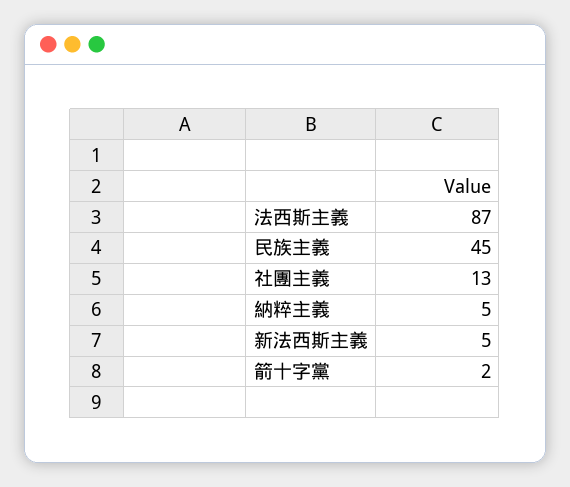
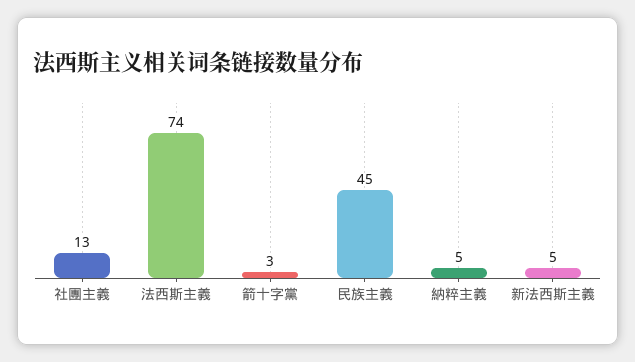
法西斯主義: 87 -> 74
箭十字黨: 2 -> 3

